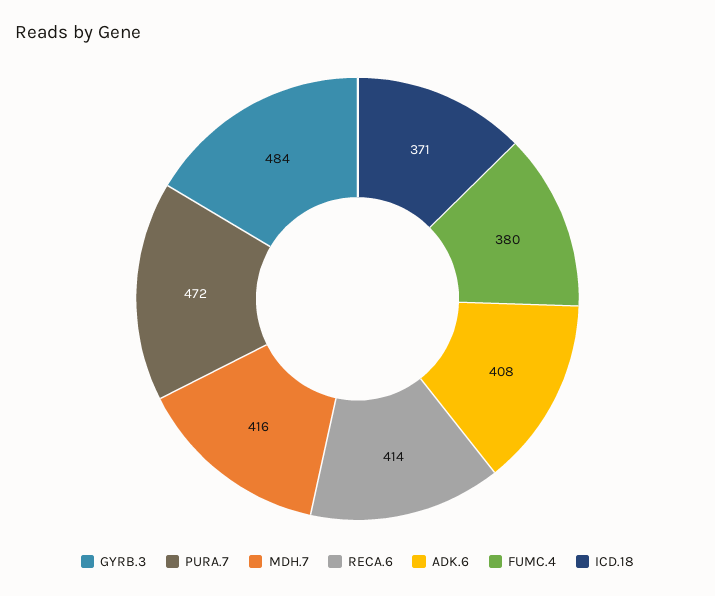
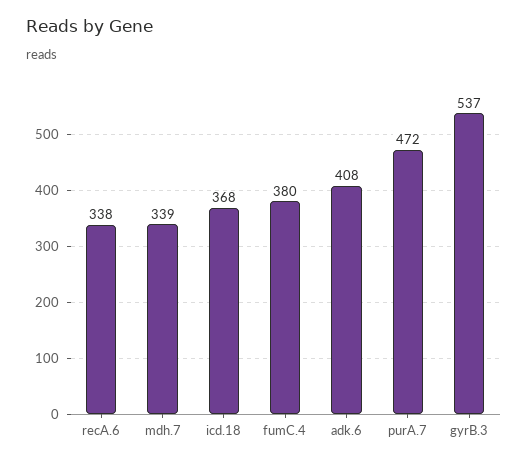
GYRB.3: 484 -> 537
MDH.7: 416 -> 339
RECA.6: 414 -> 338
ICD.18: 371 -> 368

